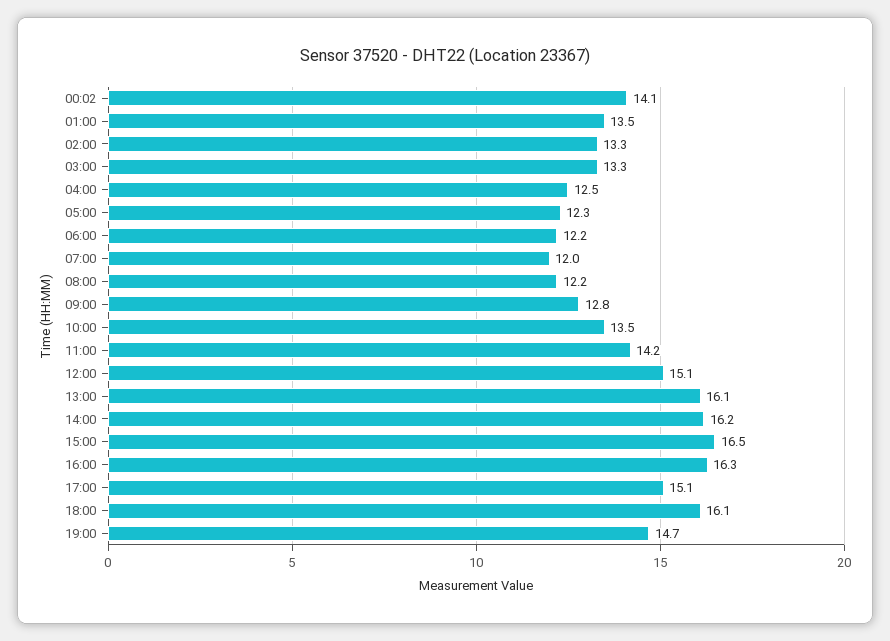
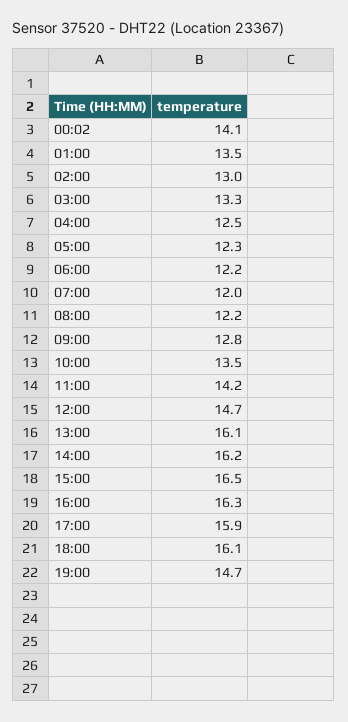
02:00: 13.3 -> 13
12:00: 15.1 -> 14.7
17:00: 15.1 -> 15.9

